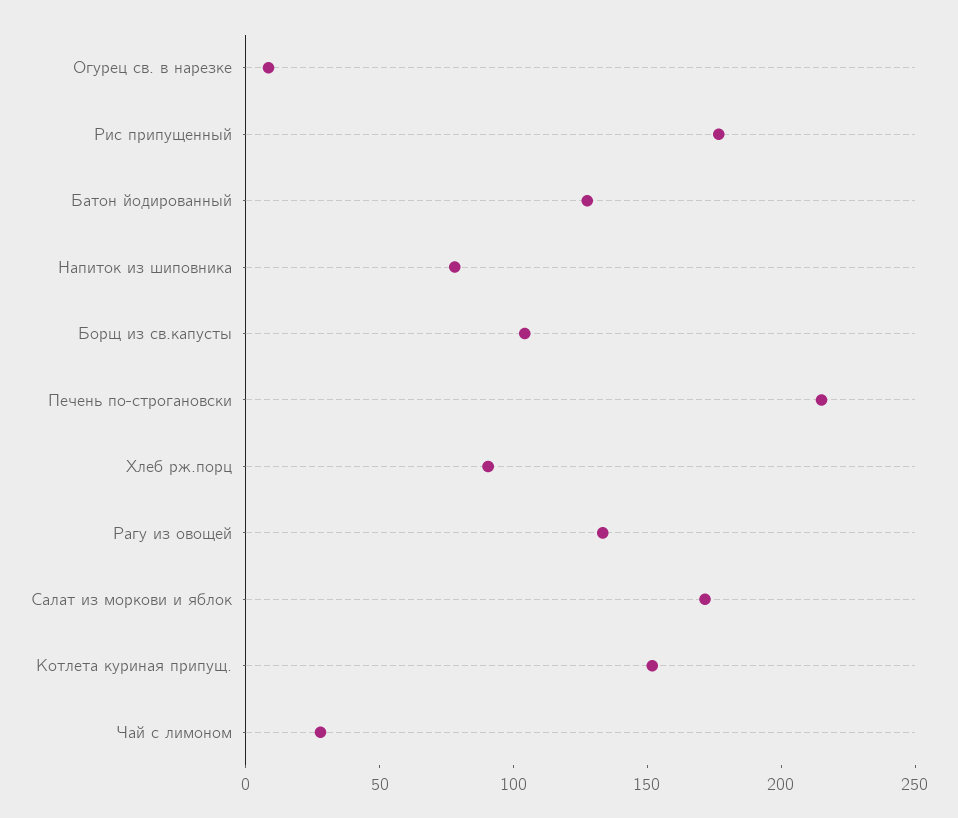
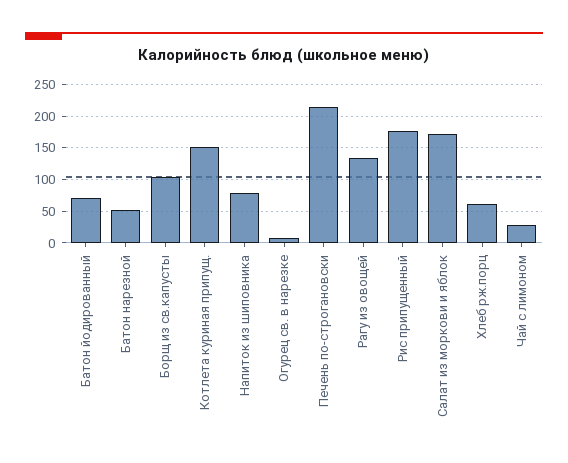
Батон йодированный: 130 -> 70
Хлеб рж.порц: 90 -> 60
Батон нарезной: none -> 50

